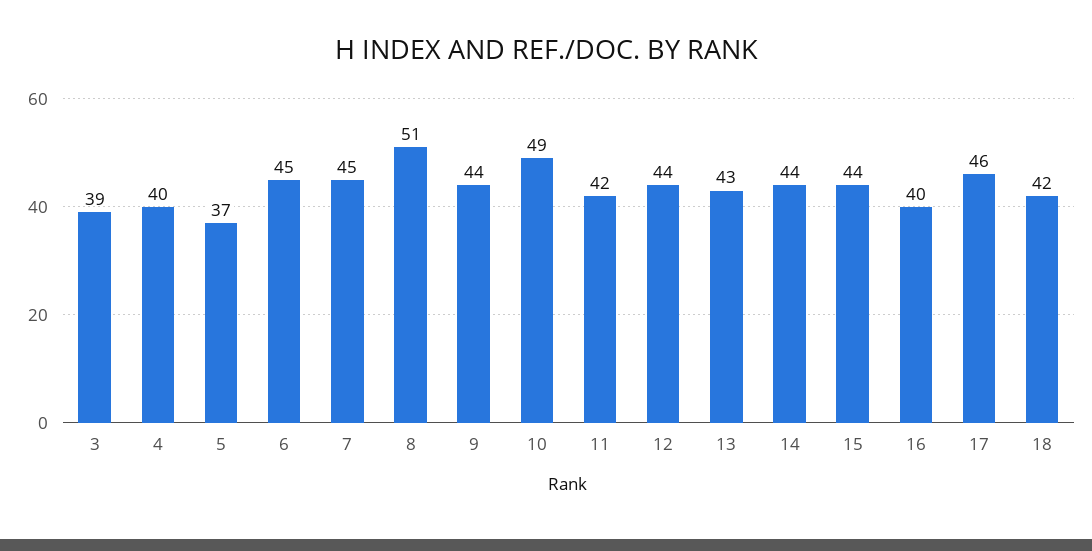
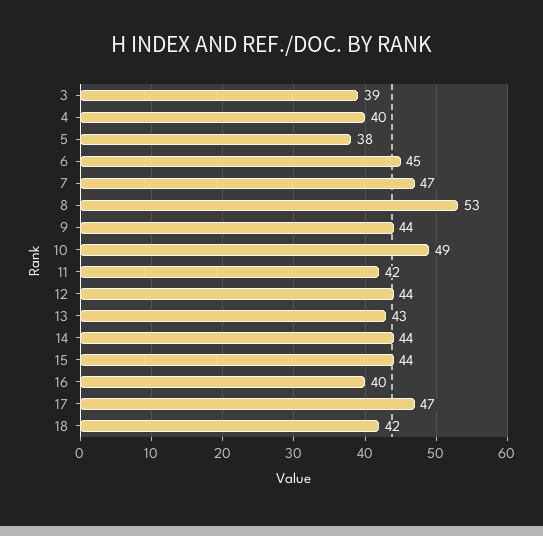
5: 37 -> 38
7: 45 -> 47
8: 51 -> 53
17: 46 -> 47

